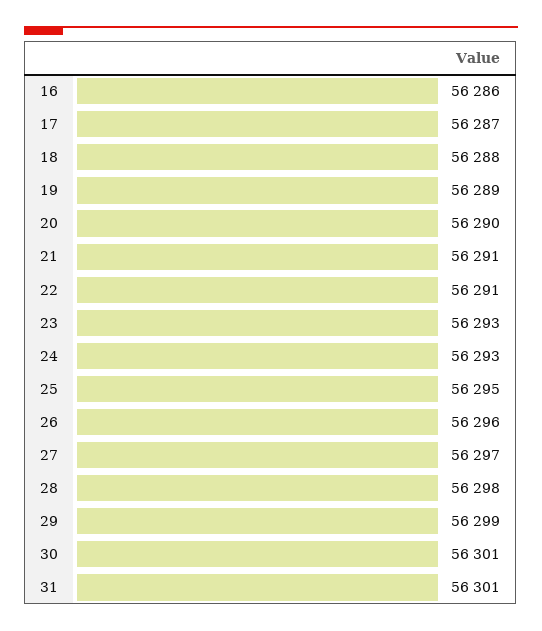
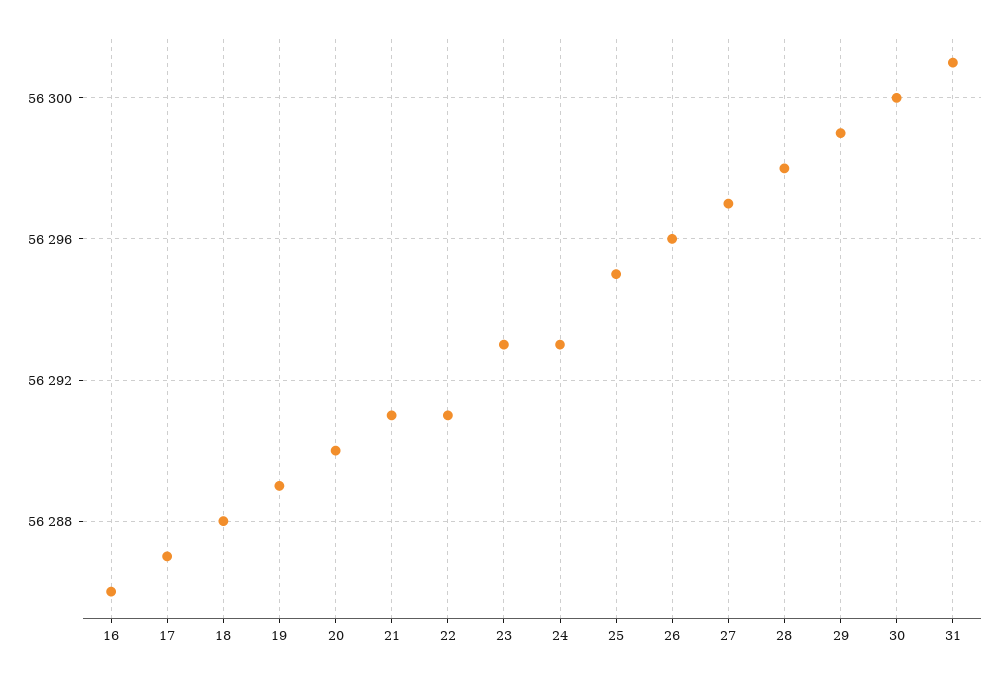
30: 56301 -> 56300

